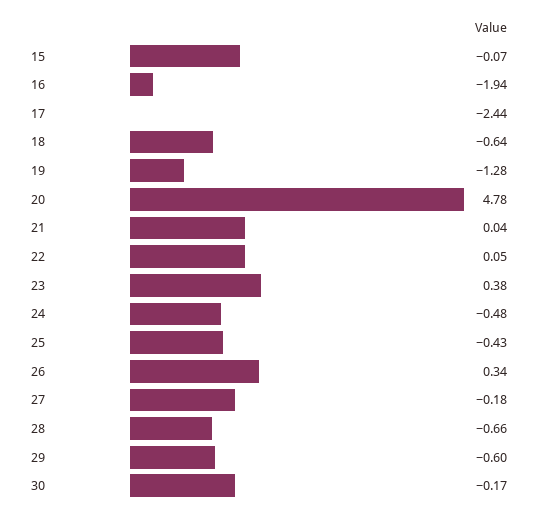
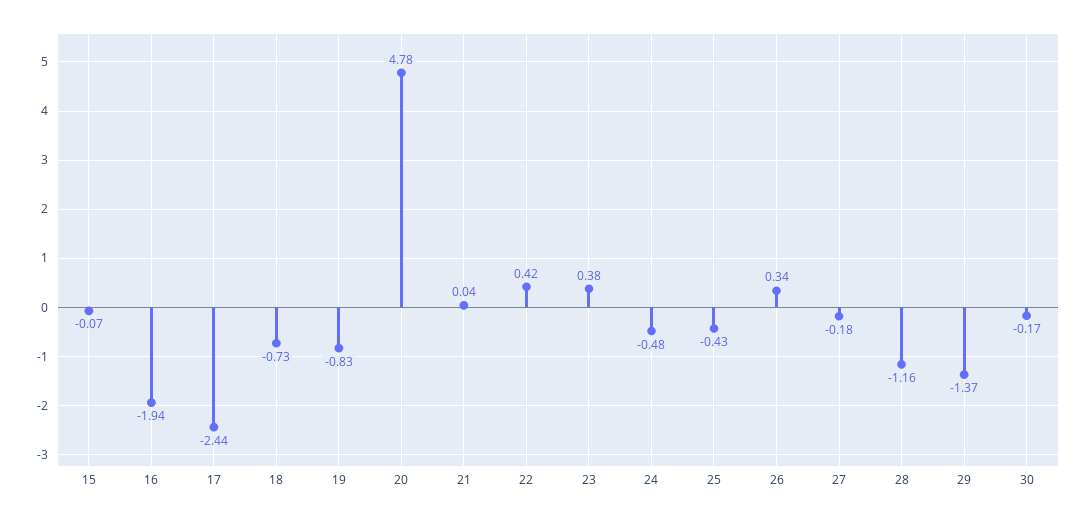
18: -0.64 -> -0.73
19: -1.28 -> -0.83
22: 0.05 -> 0.42
28: -0.66 -> -1.16
29: -0.6 -> -1.37

